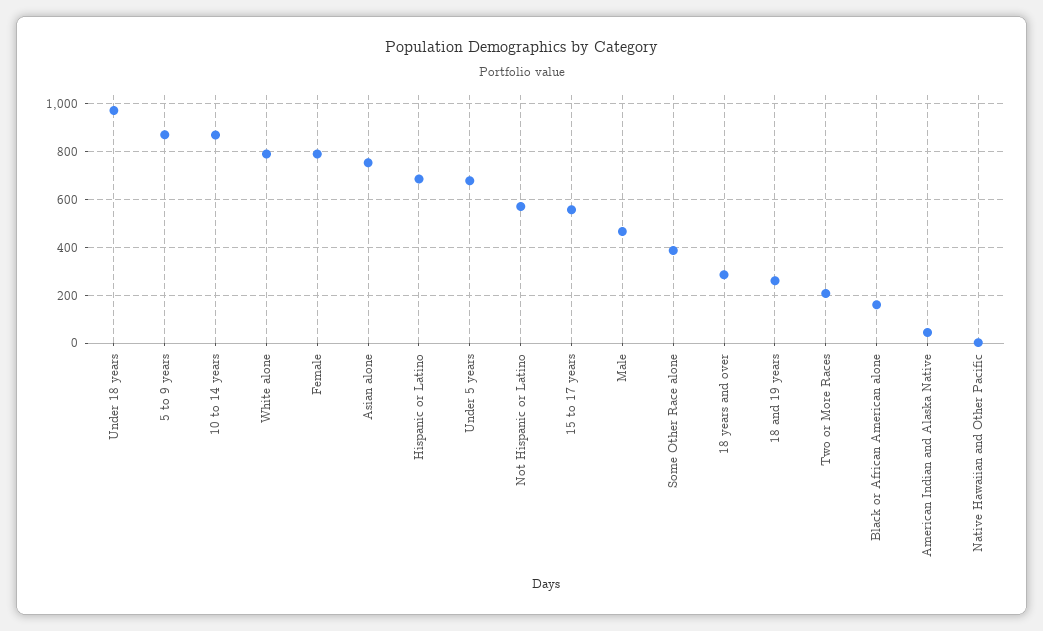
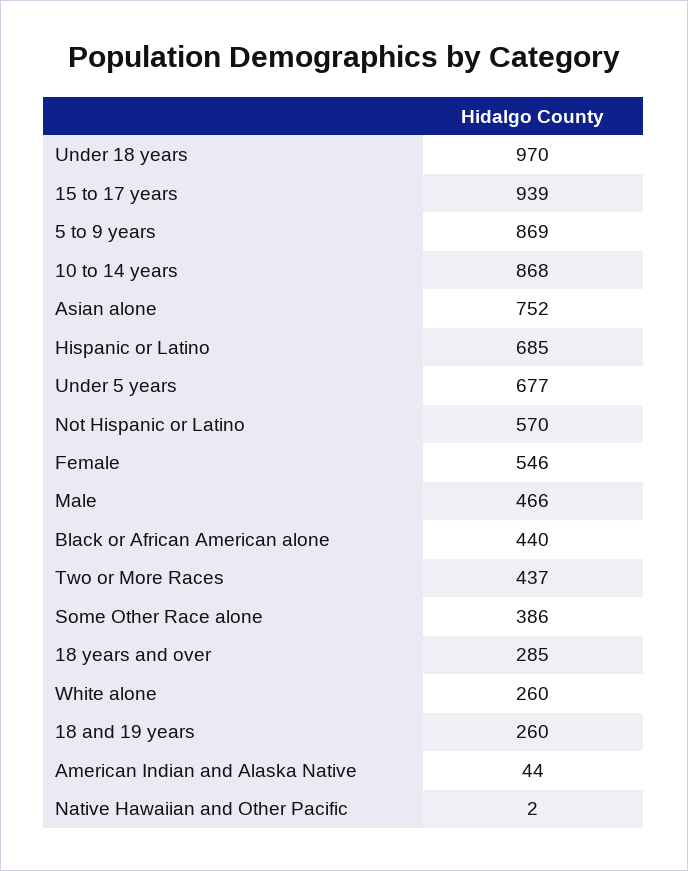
White alone: 800 -> 260
Female: 800 -> 546
15 to 17 years: 550 -> 939
Two or More Races: 200 -> 437
Black or African American alone: 150 -> 440

